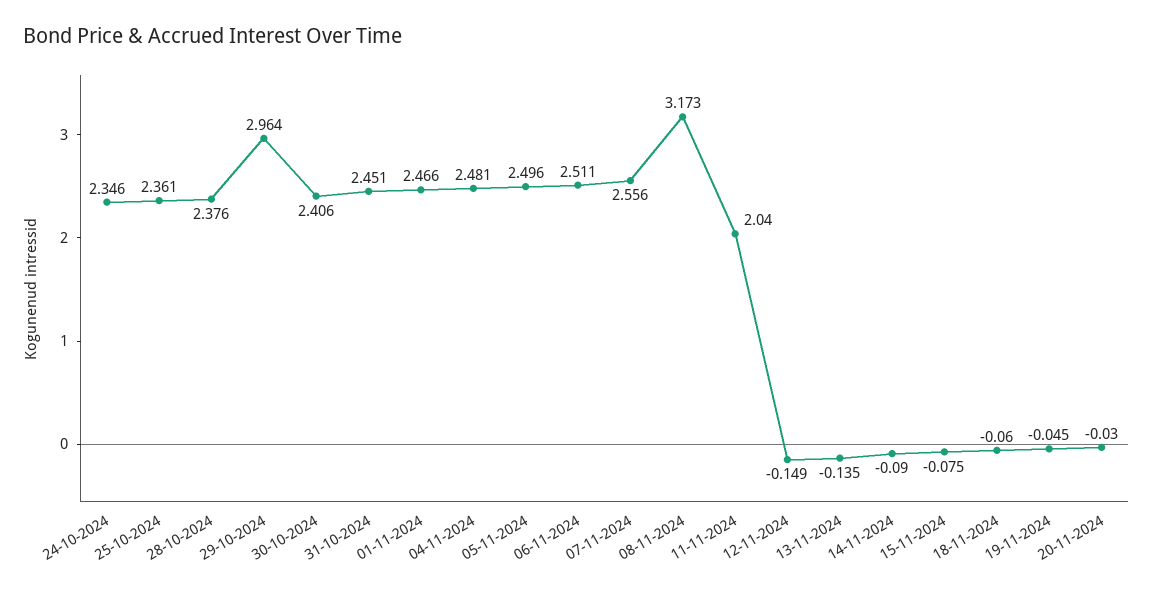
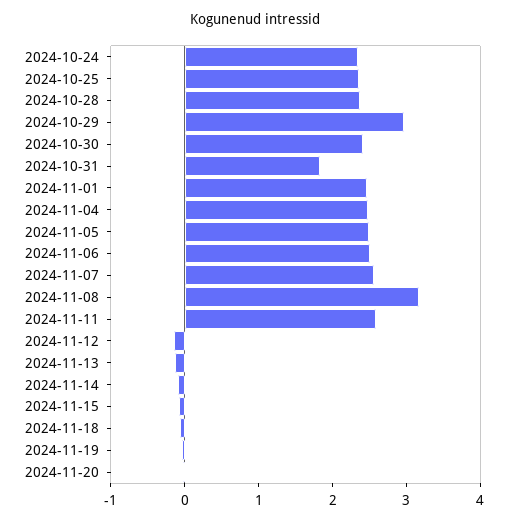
31-10-2024: 2.451 -> 1.8
11-11-2024: 2.04 -> 2.6

